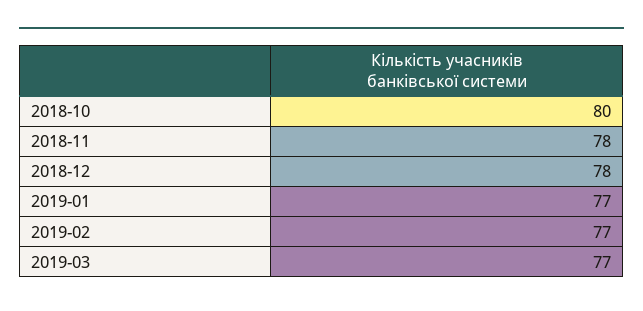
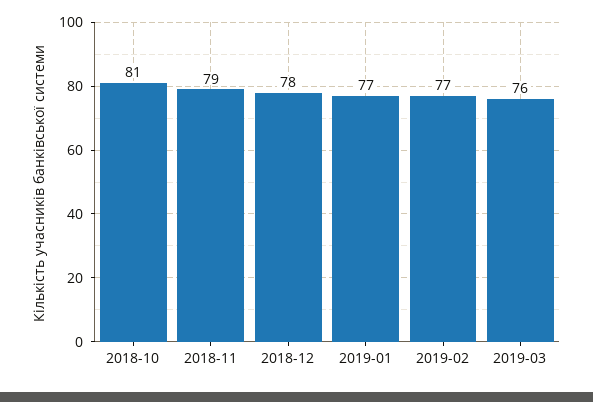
2018-10: 80 -> 81
2018-11: 78 -> 79
2019-03: 77 -> 76

